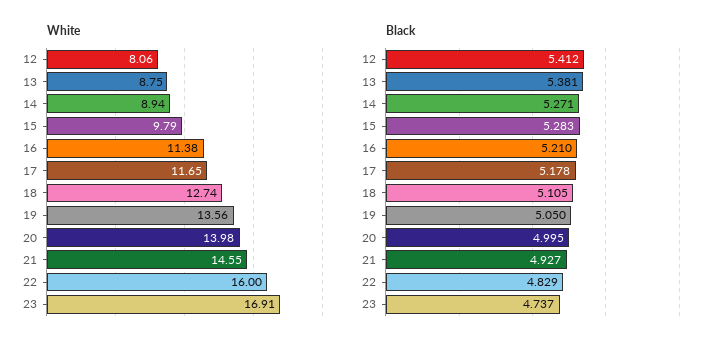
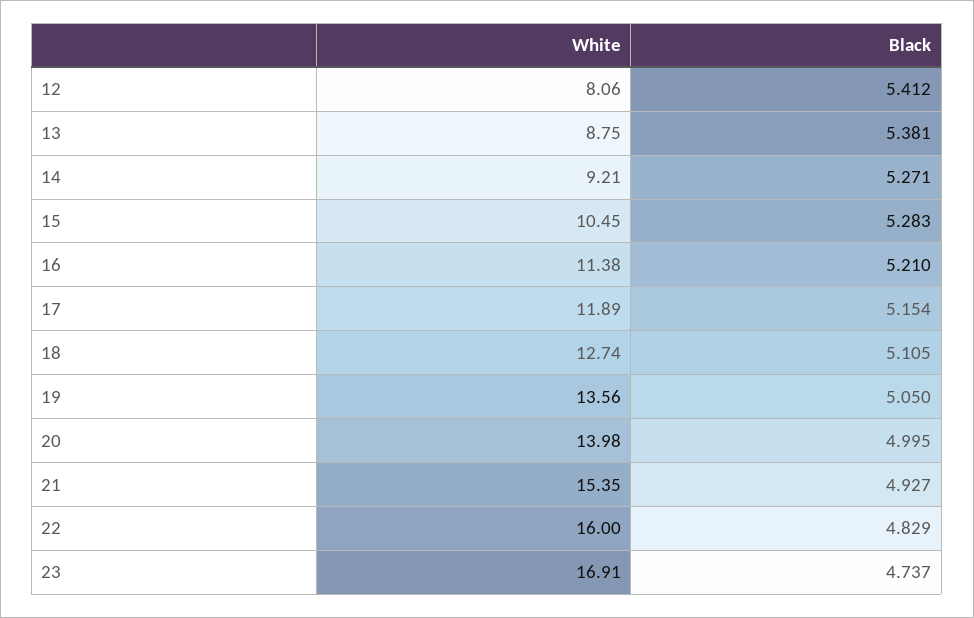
White, 14: 8.94 -> 9.21
White, 15: 9.79 -> 10.45
White, 17: 11.65 -> 11.89
White, 21: 14.55 -> 15.35
Black, 17: 5.178 -> 5.154

